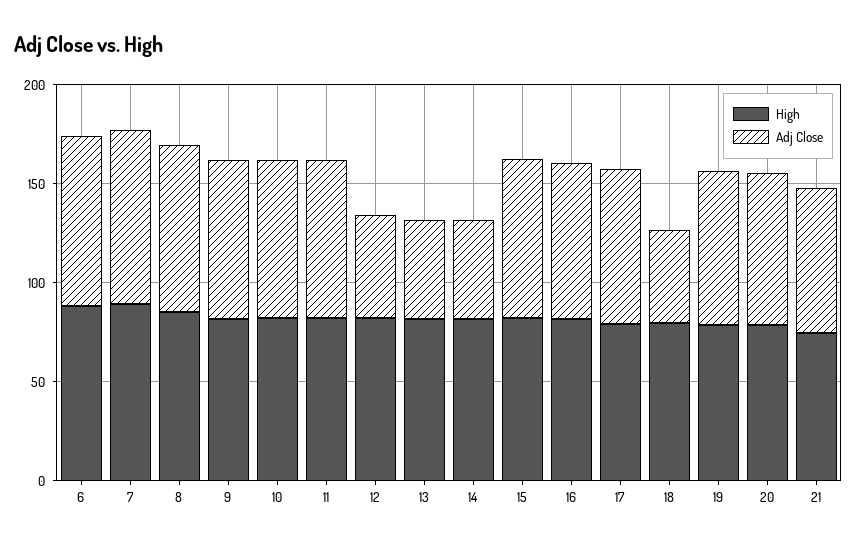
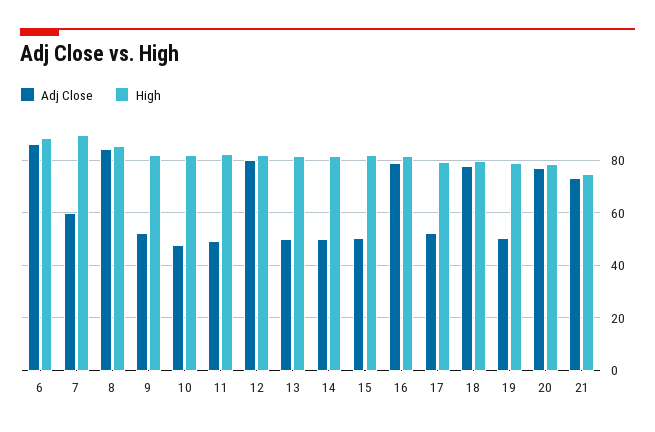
Adj Close, 7: 90 -> 60
Adj Close, 9: 80 -> 52.5
Adj Close, 10: 80 -> 47.5
Adj Close, 11: 80 -> 50
Adj Close, 12: 50 -> 80
Adj Close, 15: 80 -> 50
Adj Close, 17: 80 -> 52.5
Adj Close, 18: 50 -> 77.5
Adj Close, 19: 80 -> 50

